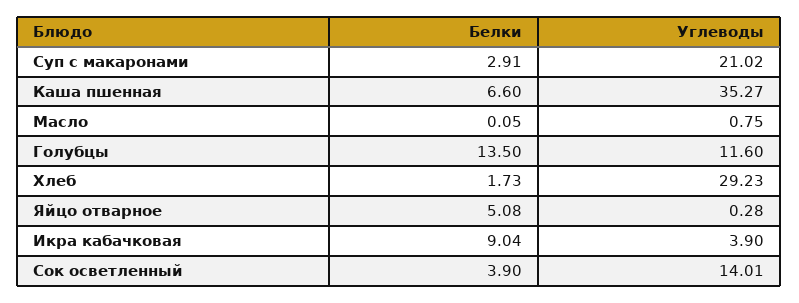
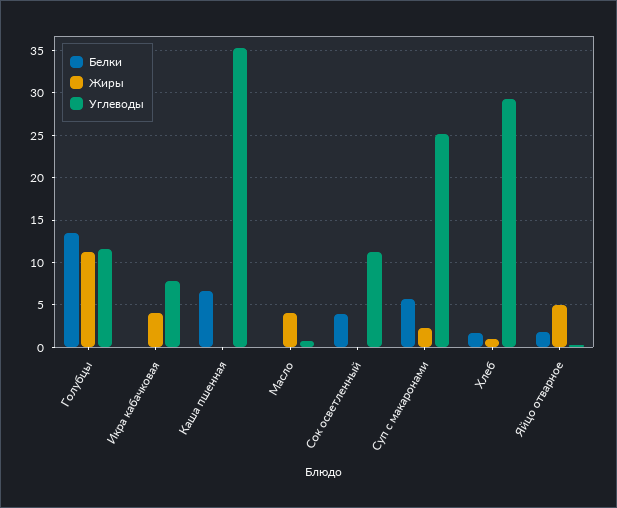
Белки, Суп с макаронами: 2.91 -> 6
Углеводы, Суп с макаронами: 21.02 -> 25
Белки, Яйцо отварное: 5.08 -> 2
Белки, Икра кабачковая: 9.04 -> 0
Углеводы, Икра кабачковая: 3.9 -> 8
Углеводы, Сок осветленный: 14.01 -> 11
Жиры, Голубцы: none -> 11
Жиры, Икра кабачковая: none -> 4
Жиры, Каша пшенная: none -> 0
Жиры, Масло: none -> 4
Жиры, Сок осветленный: none -> 0
Жиры, Суп с макаронами: none -> 2
Жиры, Хлеб: none -> 1
Жиры, Яйцо отварное: none -> 5

